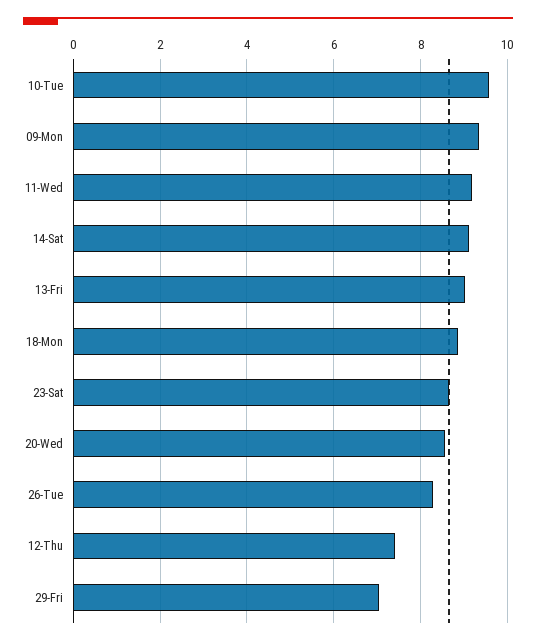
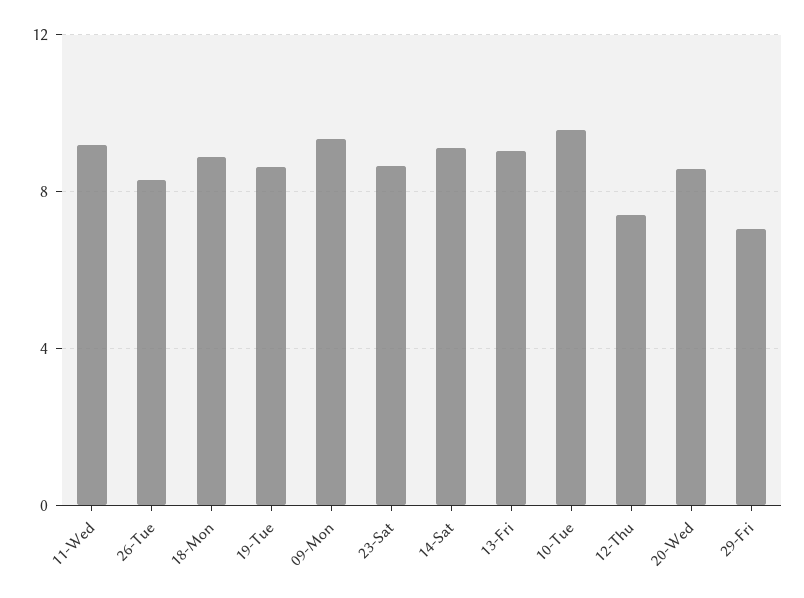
19-Tue: none -> 8.5

